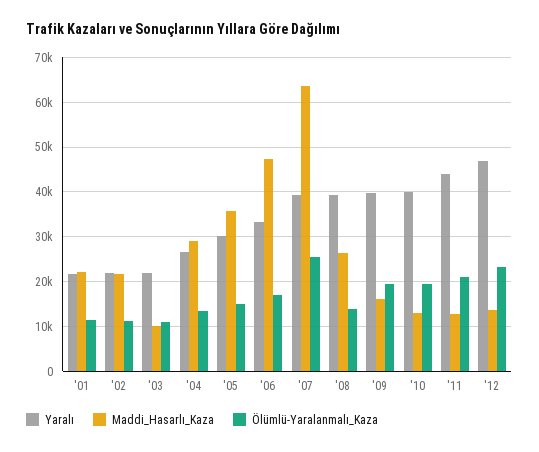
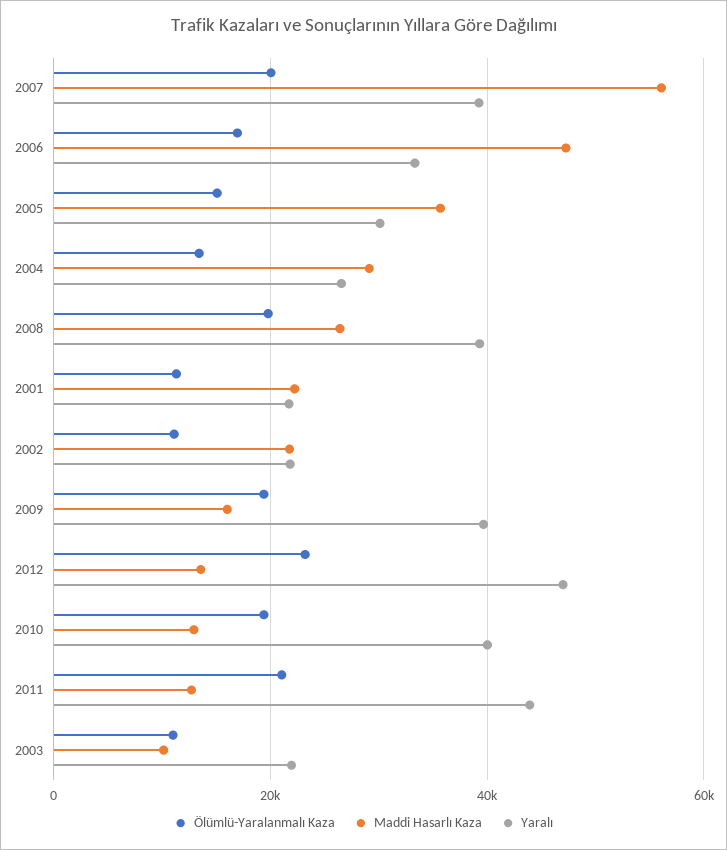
Maddi_Hasarlı_Kaza, '07: 64000 -> 56000
Ölümlü-Yaralanmalı_Kaza, '07: 26000 -> 20000
Ölümlü-Yaralanmalı_Kaza, '08: 14000 -> 20000

